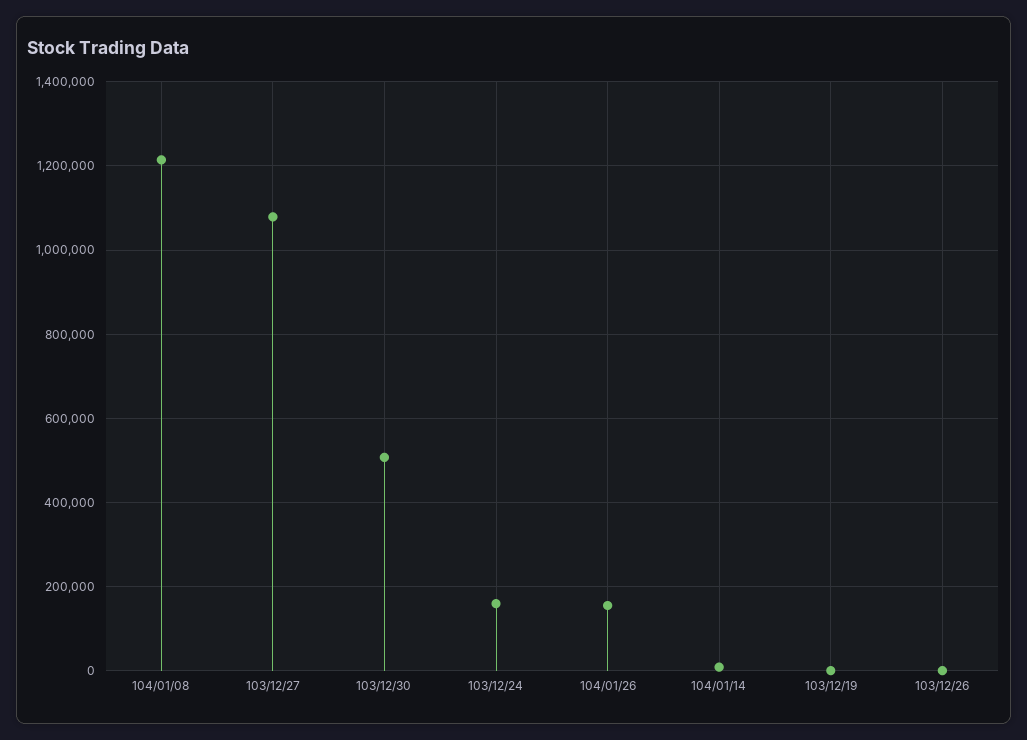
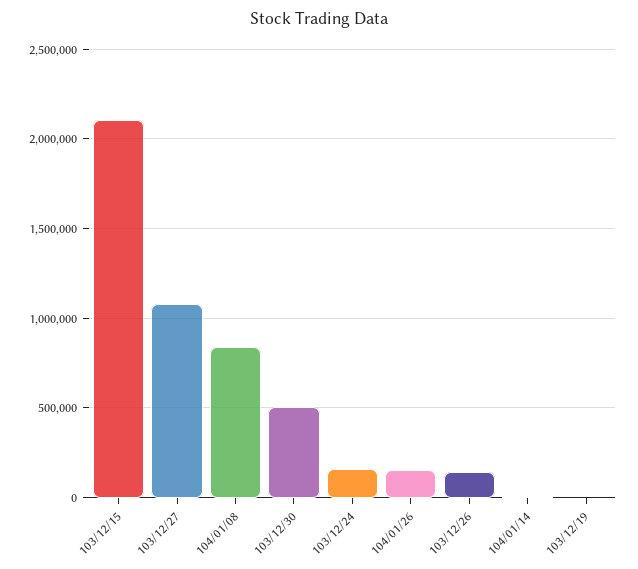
104/01/08: 1220000 -> 850000
103/12/26: 0 -> 150000
103/12/15: none -> 2100000

